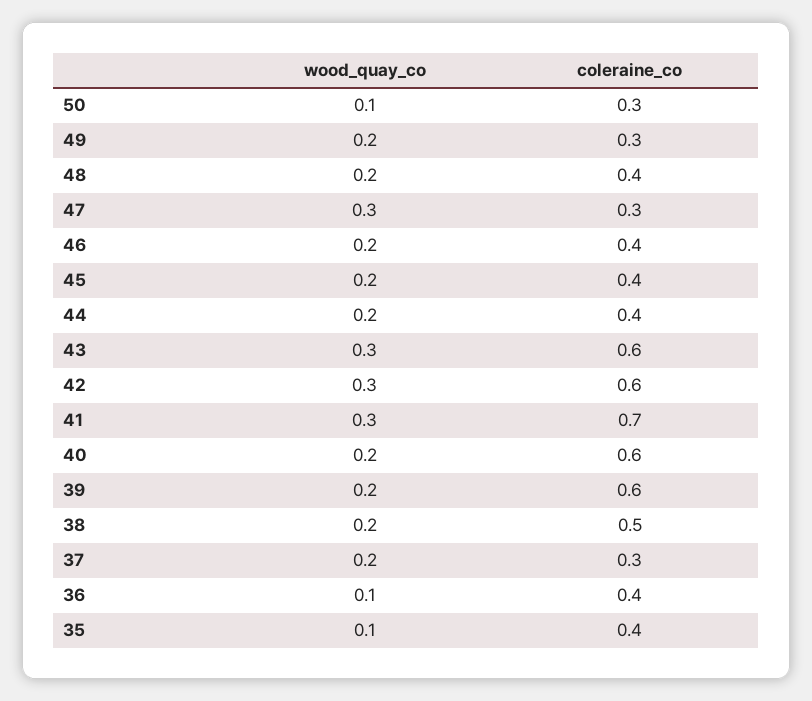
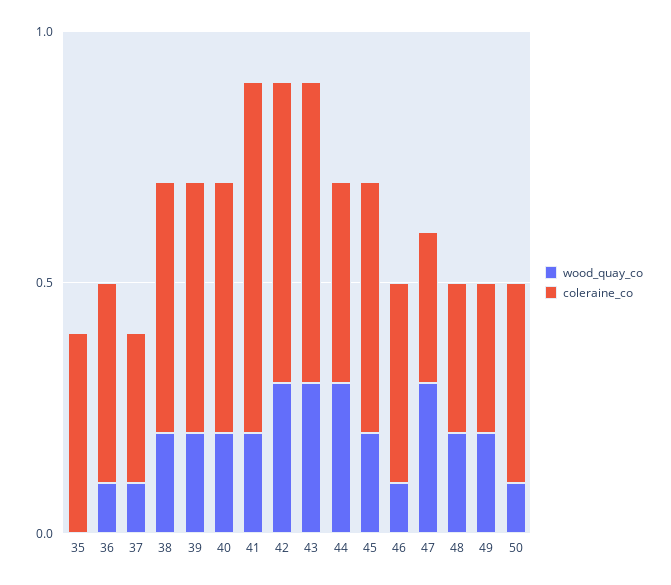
coleraine_co, 50: 0.3 -> 0.4
coleraine_co, 48: 0.4 -> 0.3
wood_quay_co, 46: 0.2 -> 0.1
coleraine_co, 45: 0.4 -> 0.5
wood_quay_co, 44: 0.2 -> 0.3
wood_quay_co, 41: 0.3 -> 0.2
coleraine_co, 40: 0.6 -> 0.5
coleraine_co, 39: 0.6 -> 0.5
wood_quay_co, 37: 0.2 -> 0.1
wood_quay_co, 35: 0.1 -> 0

